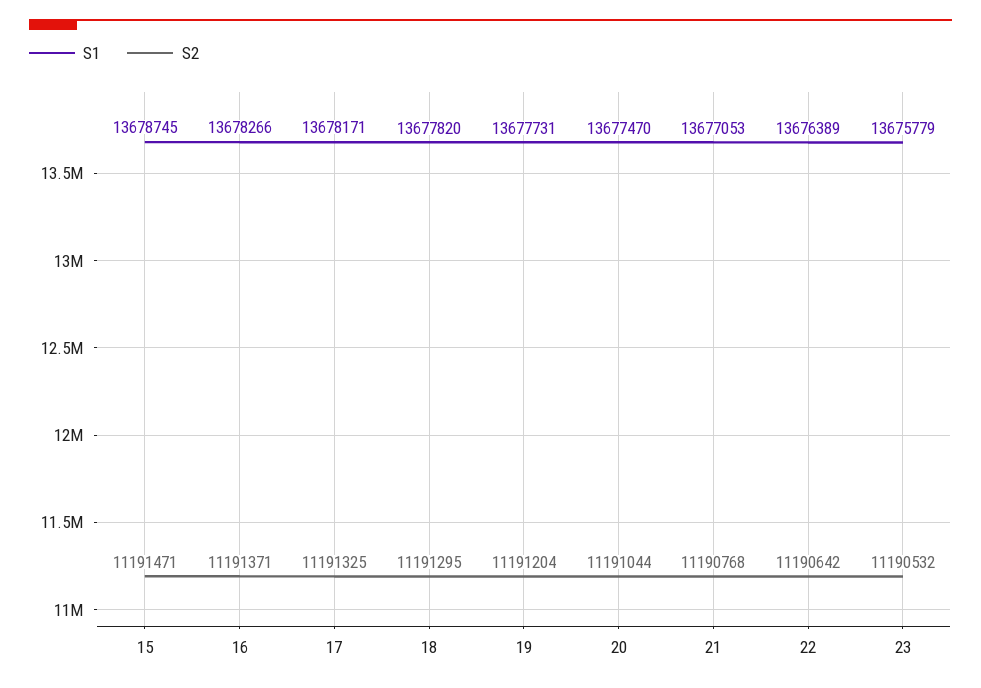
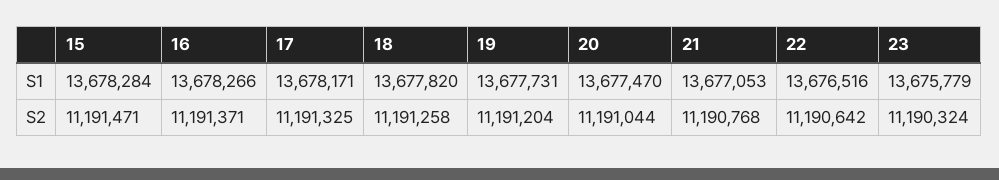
S1, 15: 13678745 -> 13678284
S2, 18: 11191295 -> 11191258
S1, 22: 13676389 -> 13676516
S2, 23: 11190532 -> 11190324

